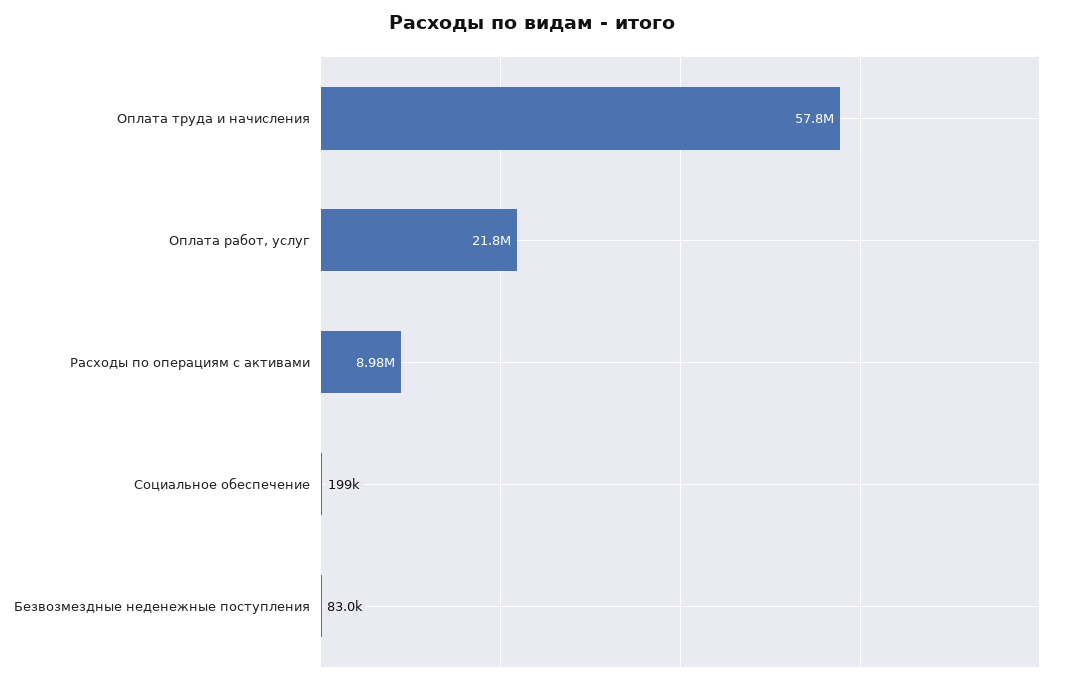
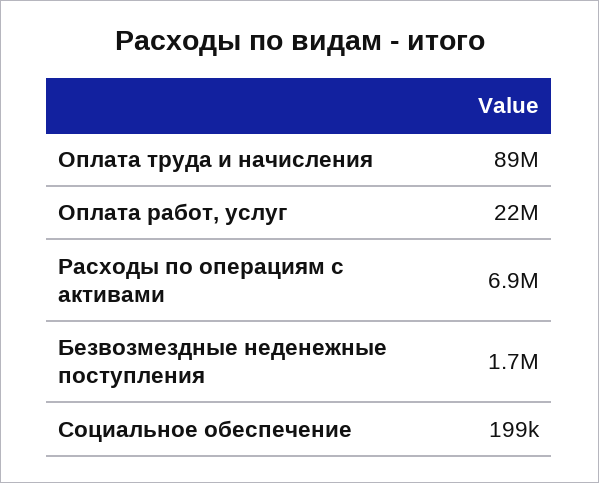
Оплата труда и начисления: 57800000 -> 89000000
Расходы по операциям с активами: 8980000 -> 6900000
Безвозмездные неденежные поступления: 83000 -> 1700000

